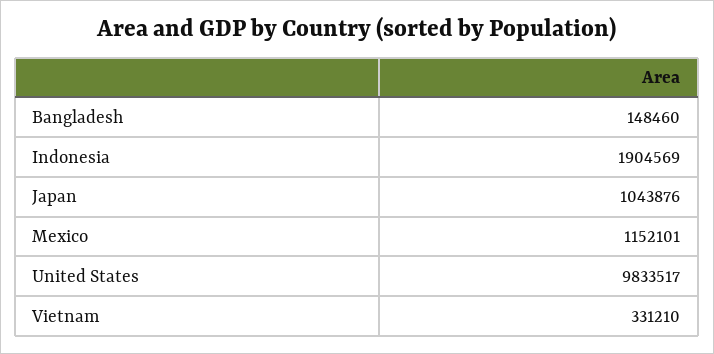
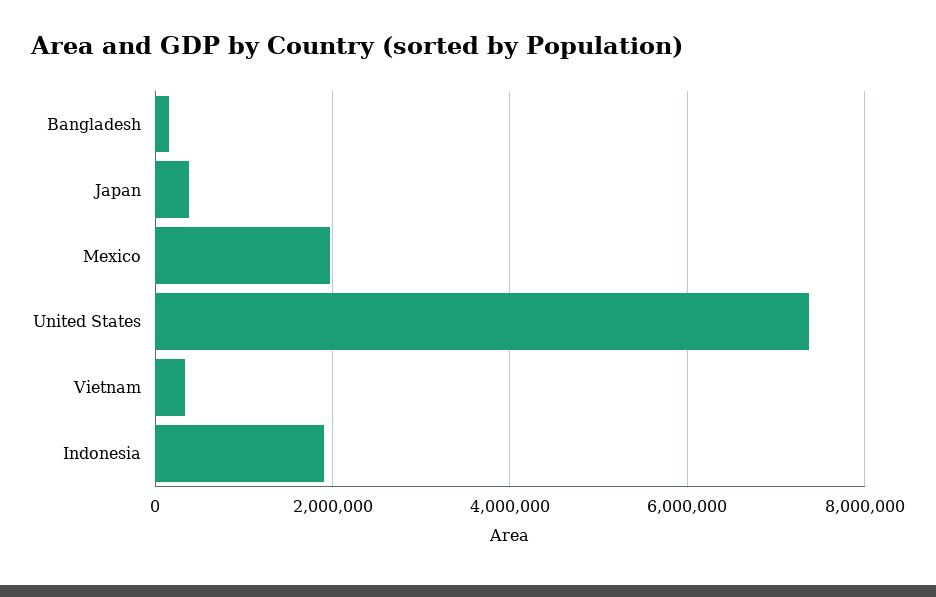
Japan: 1043876 -> 400000
Mexico: 1152101 -> 2000000
United States: 9833517 -> 7400000

